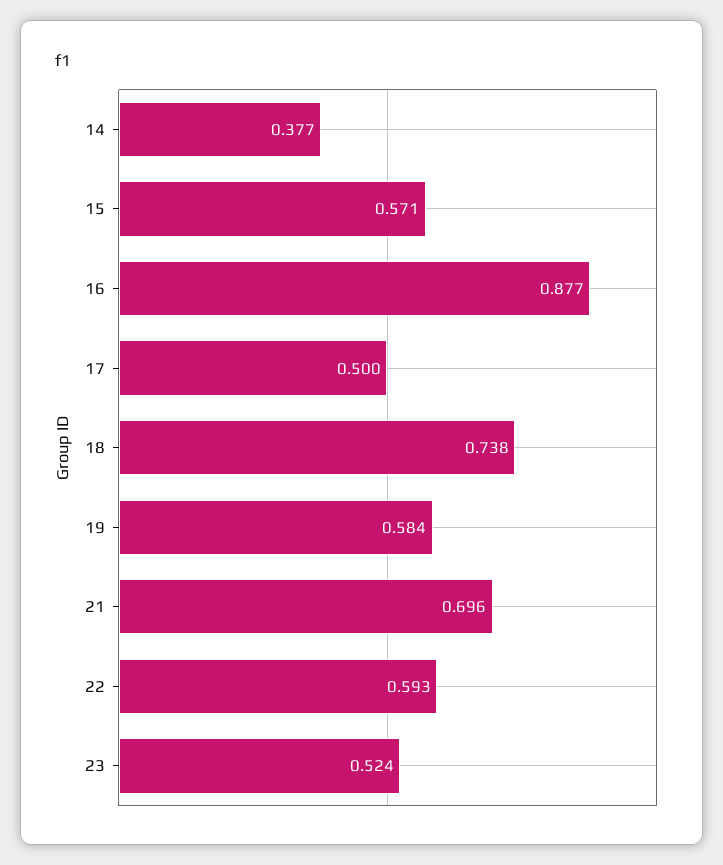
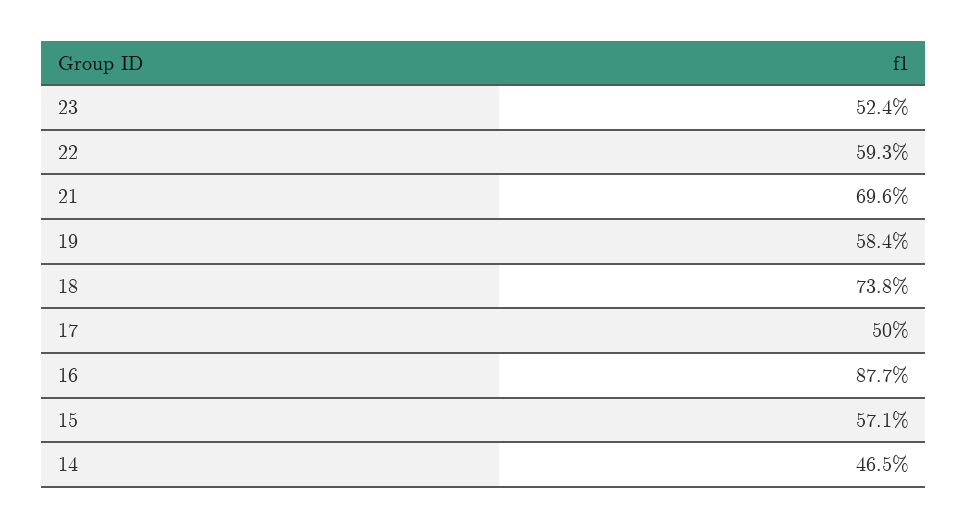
14: 0.377 -> 0.465

